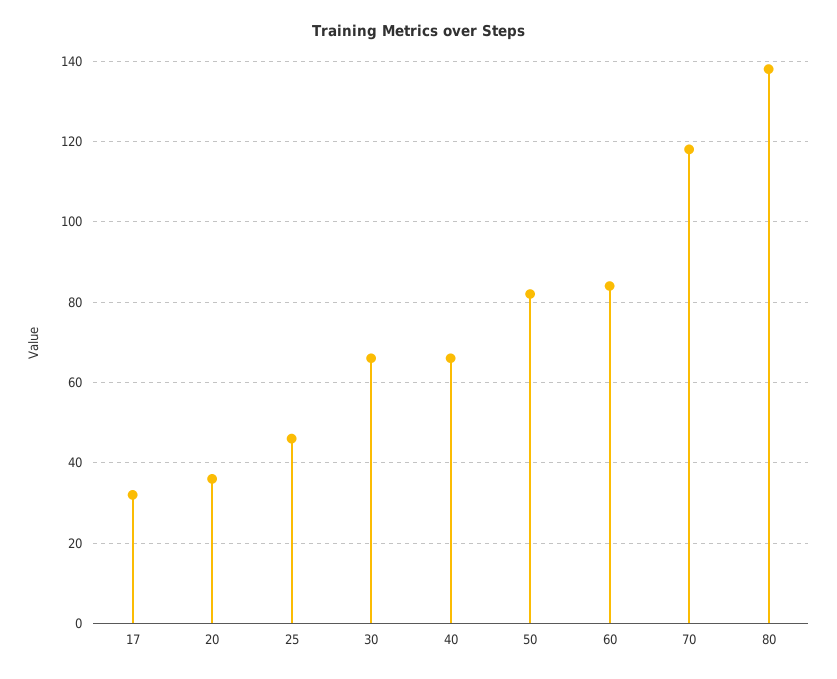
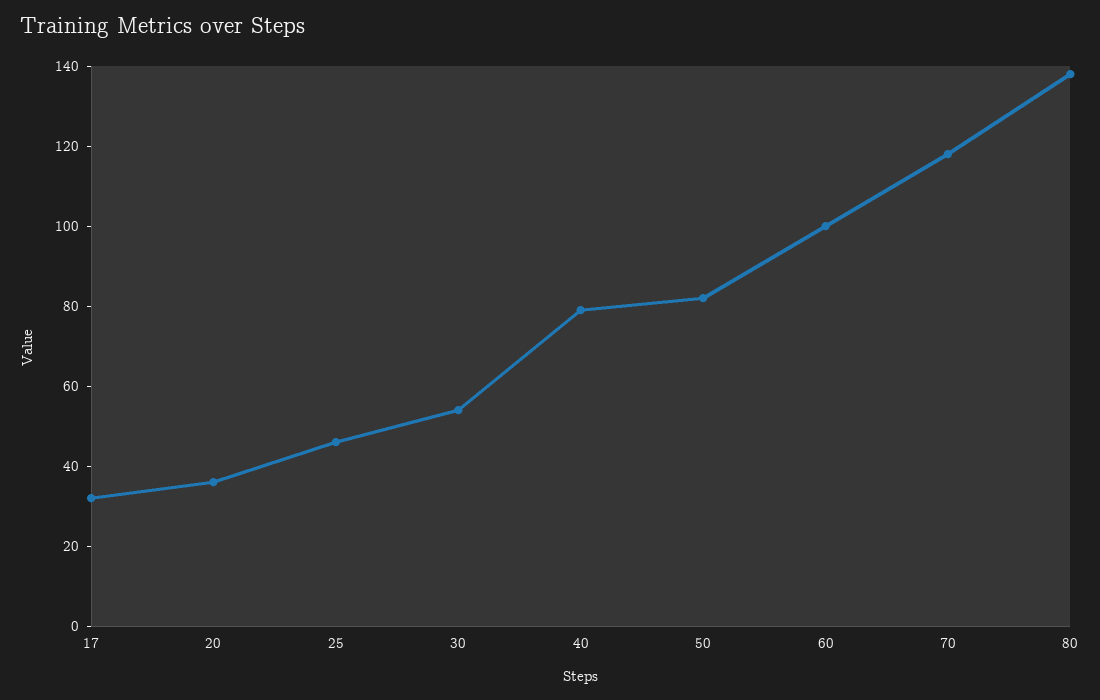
30: 65 -> 55
40: 65 -> 80
60: 85 -> 100

